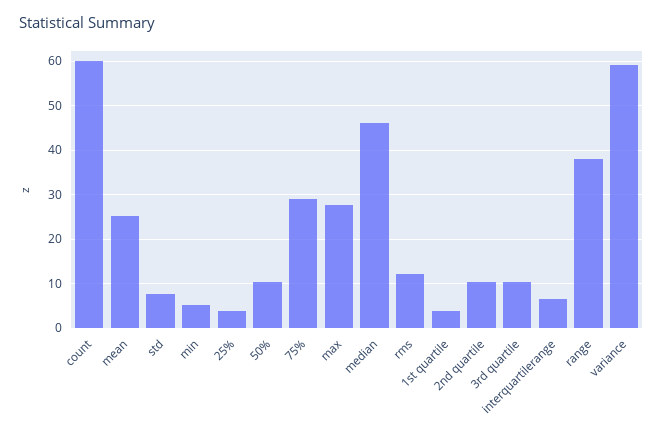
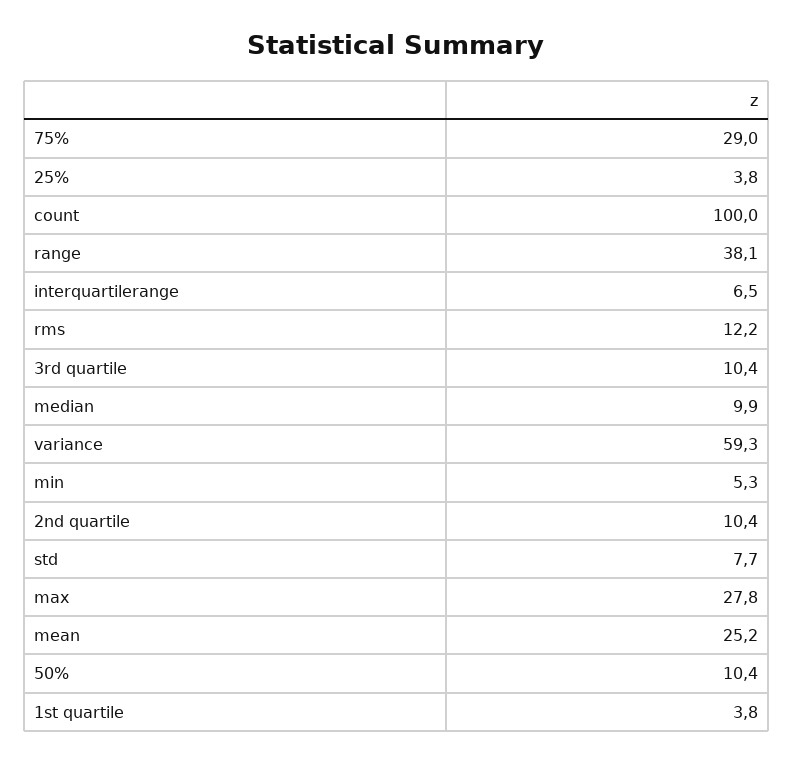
count: 60 -> 100
median: 46 -> 9.9

